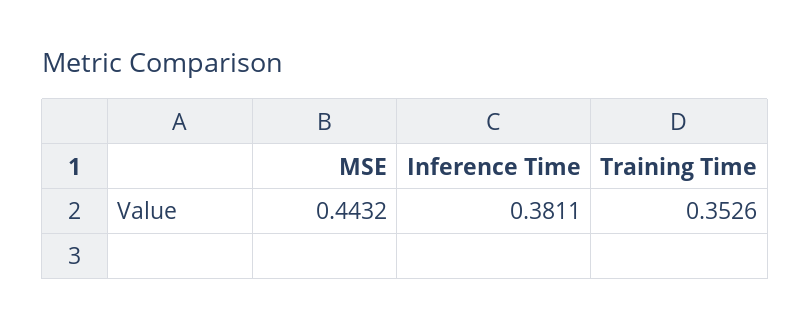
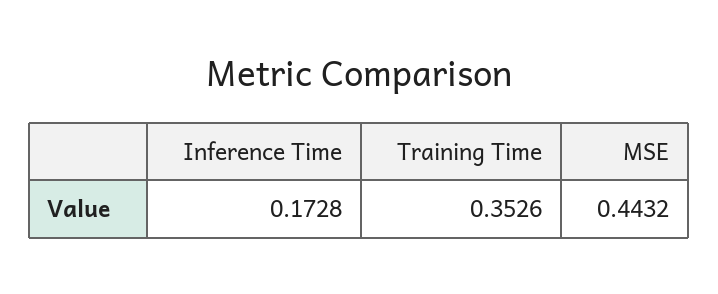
Inference Time: 0.3811 -> 0.1728

